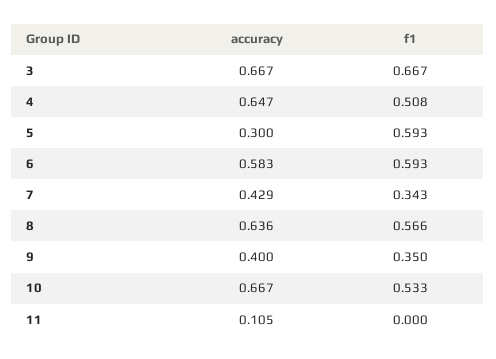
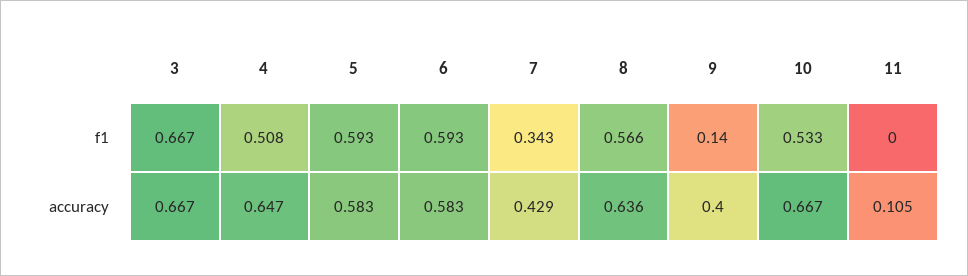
accuracy, 5: 0.3 -> 0.583
f1, 9: 0.35 -> 0.14

